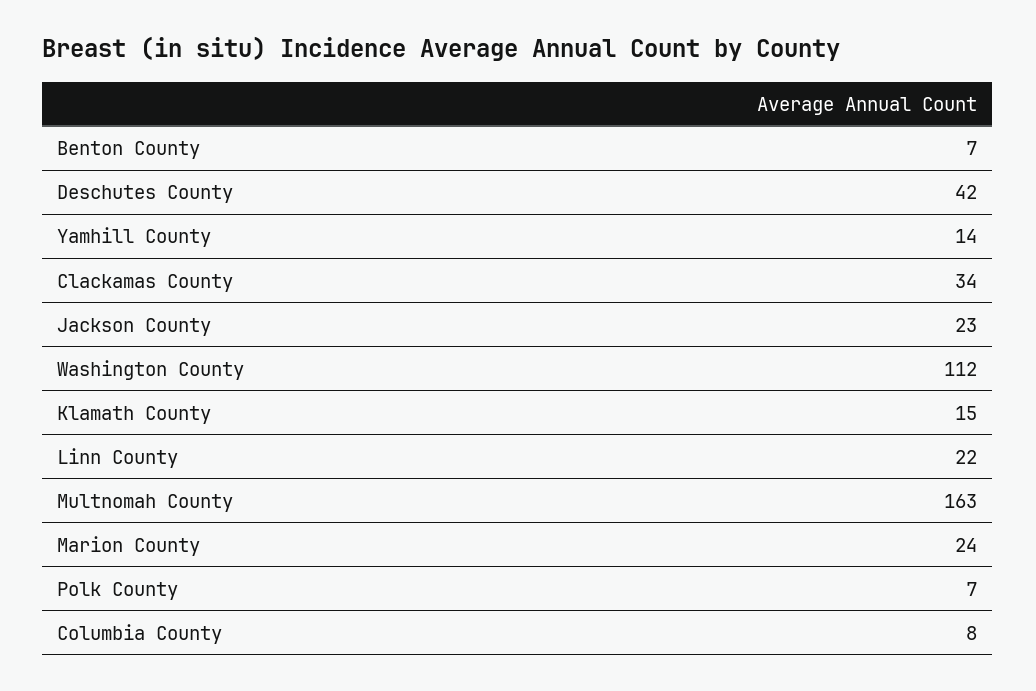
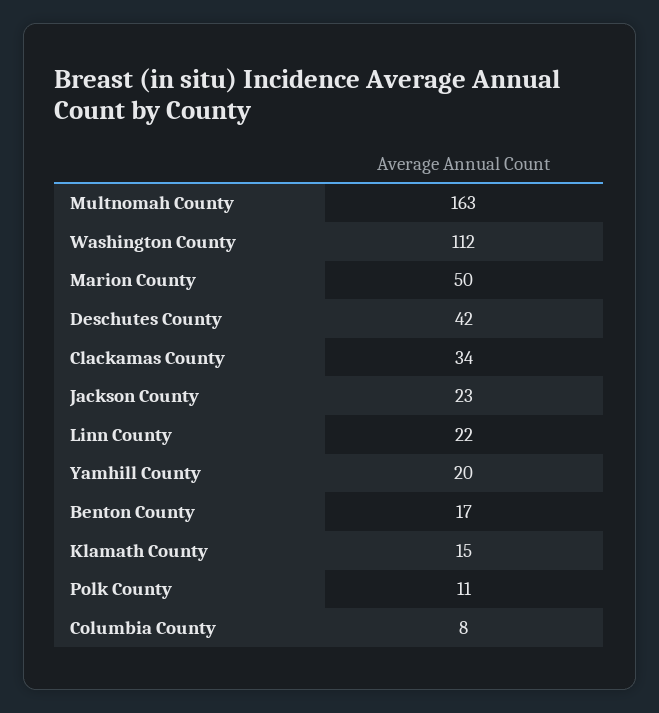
Benton County: 7 -> 17
Yamhill County: 14 -> 20
Marion County: 24 -> 50
Polk County: 7 -> 11

